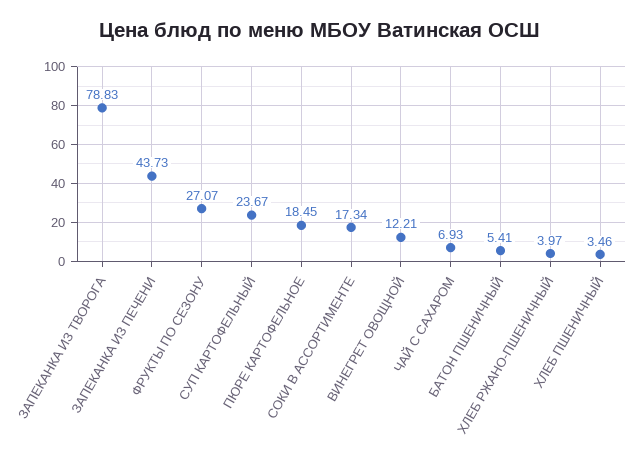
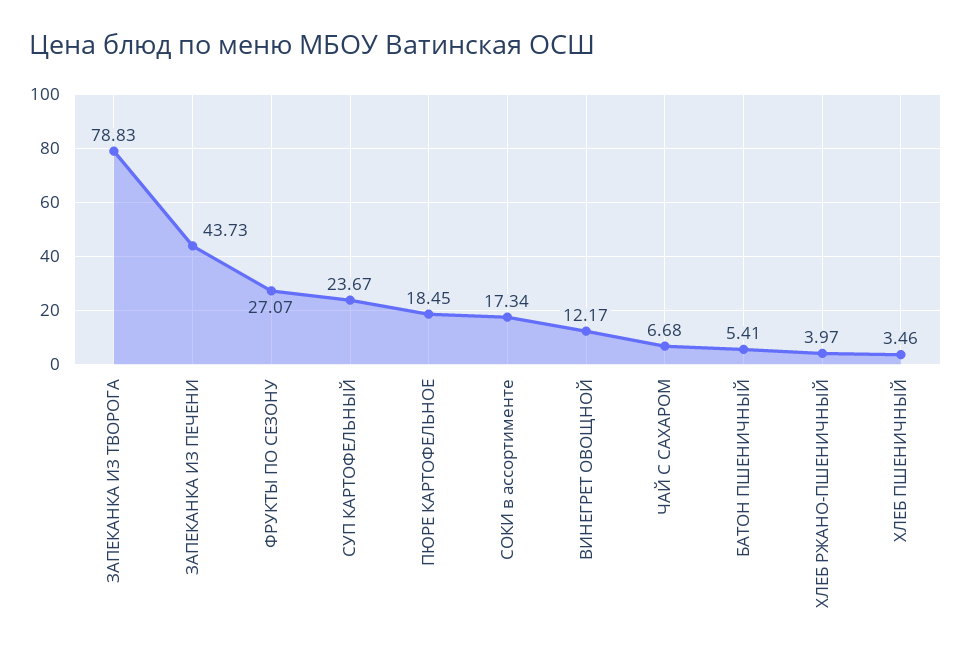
ВИНЕГРЕТ ОВОЩНОЙ: 12.21 -> 12.17
ЧАЙ С САХАРОМ: 6.93 -> 6.68

